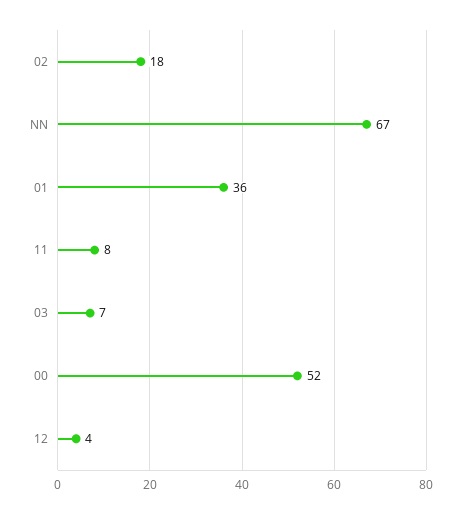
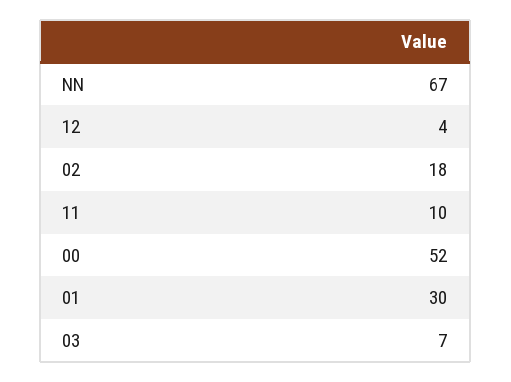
01: 36 -> 30
11: 8 -> 10

